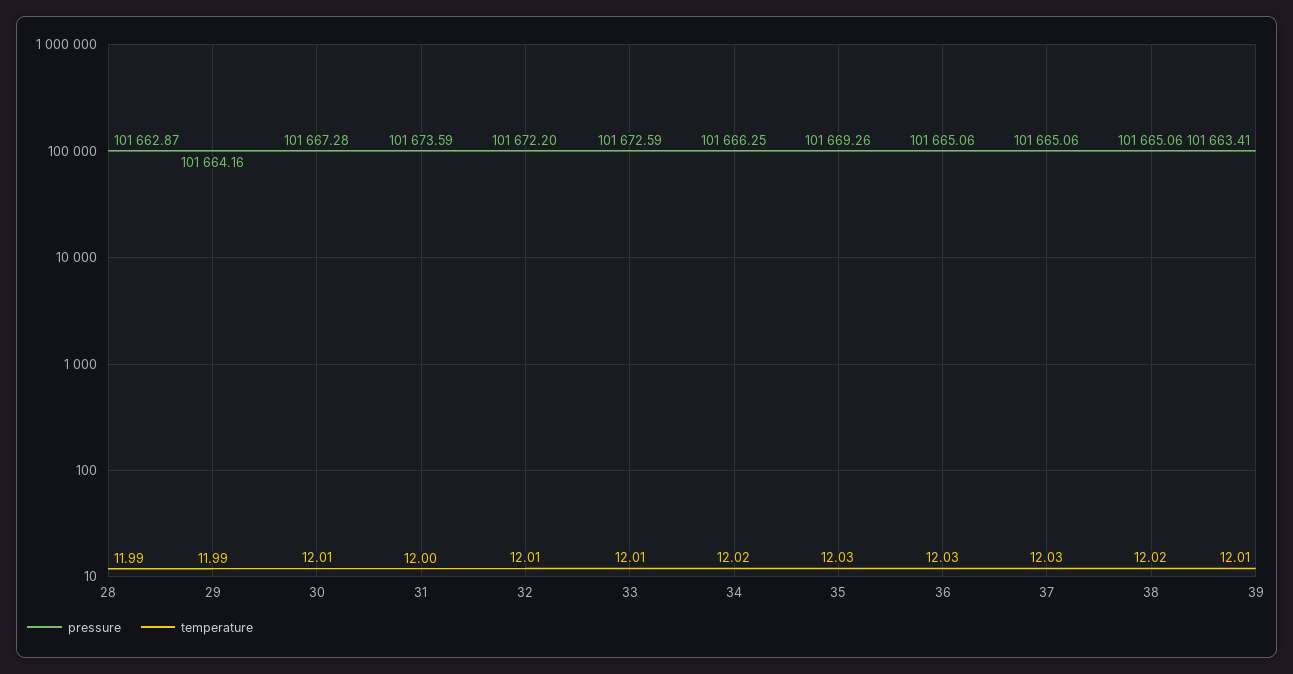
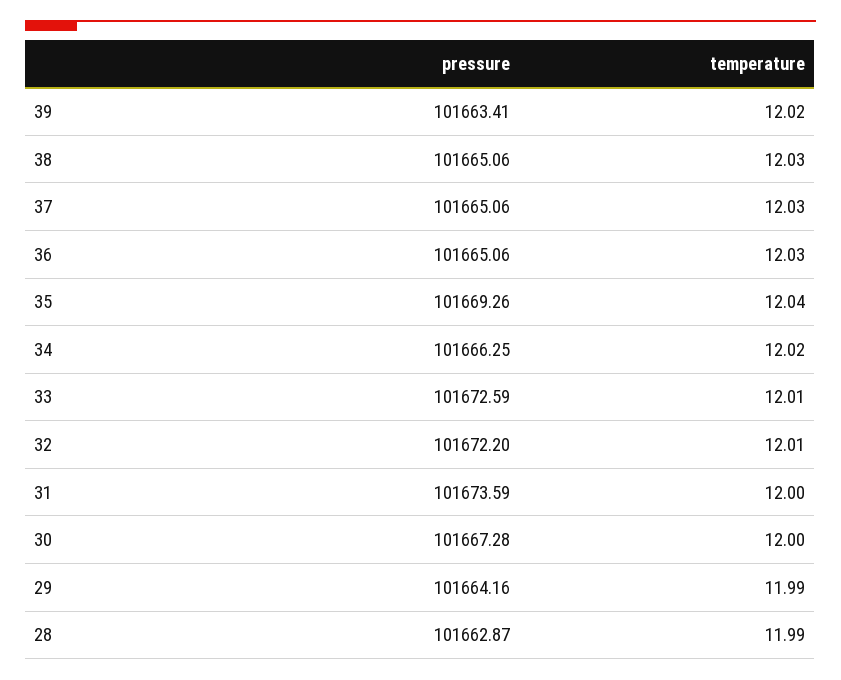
temperature, 30: 12.01 -> 12
temperature, 35: 12.03 -> 12.04
temperature, 38: 12.02 -> 12.03
temperature, 39: 12.01 -> 12.02

